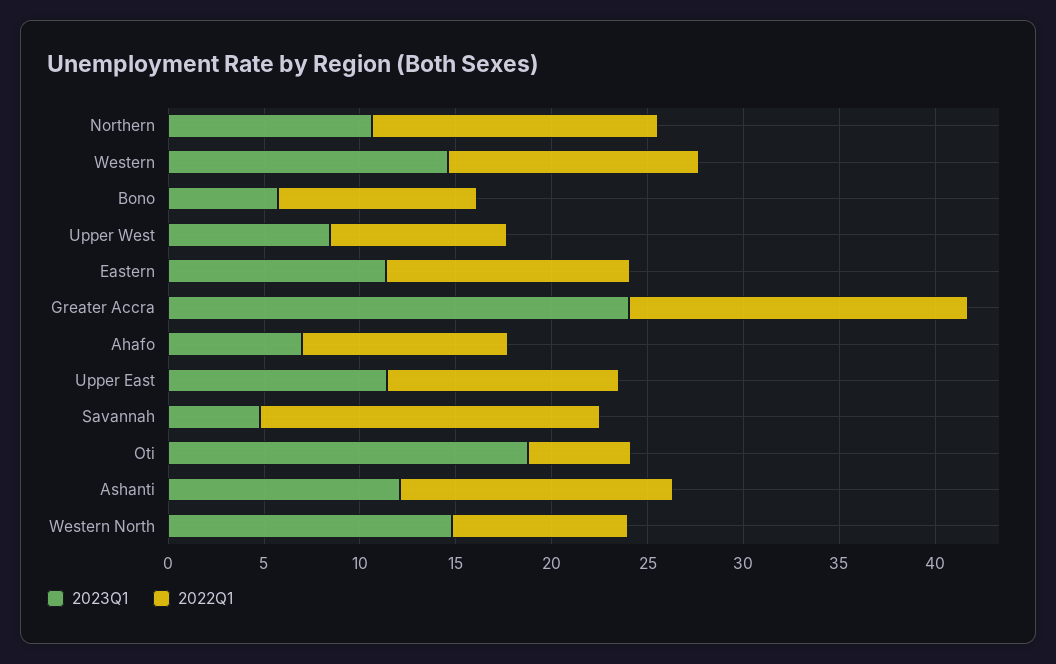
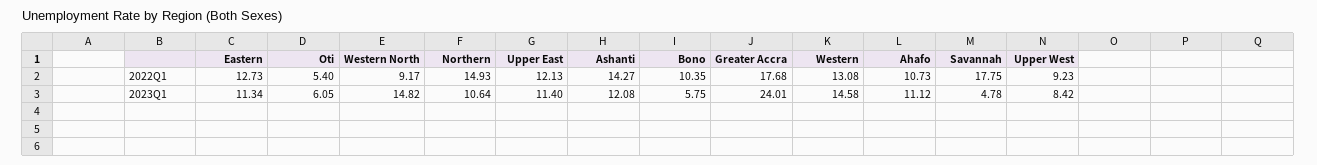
2023Q1, Ahafo: 7 -> 11.12
2023Q1, Oti: 19 -> 6.05

